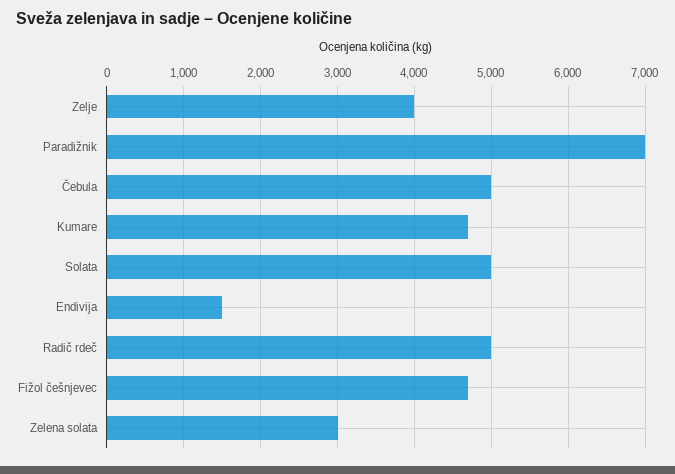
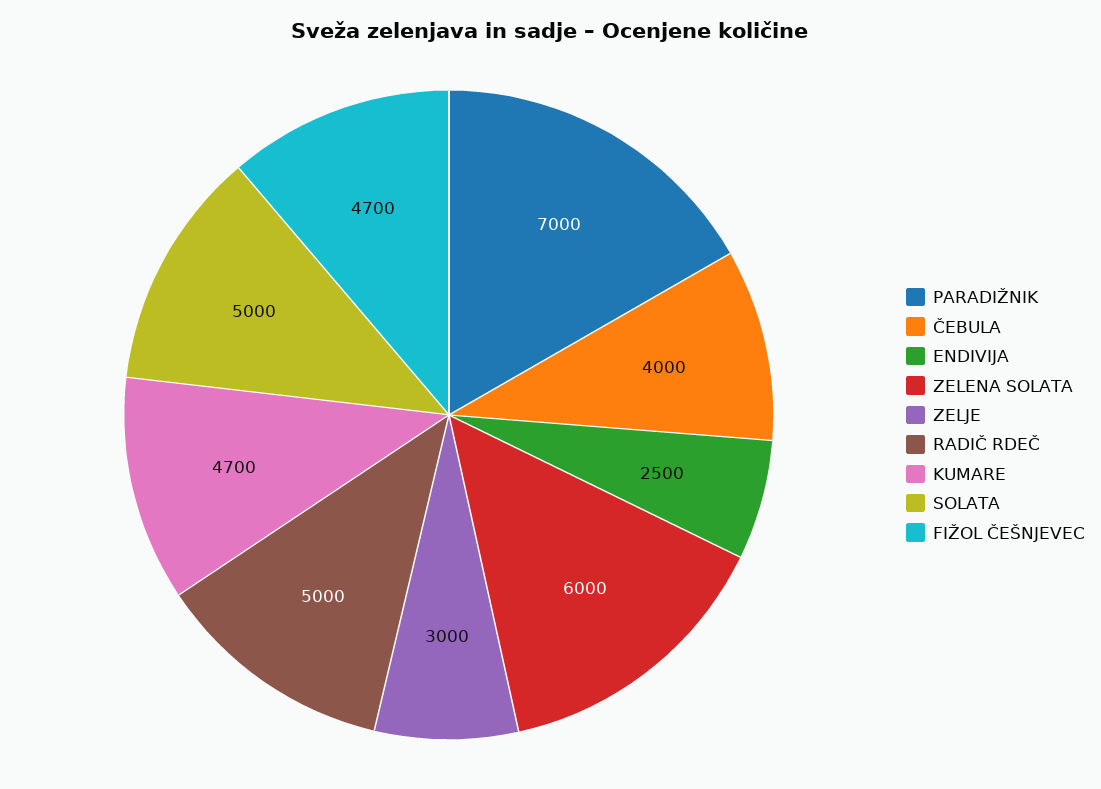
Zelje: 4000 -> 3000
Čebula: 5000 -> 4000
Endivija: 1500 -> 2500
Zelena solata: 3000 -> 6000

